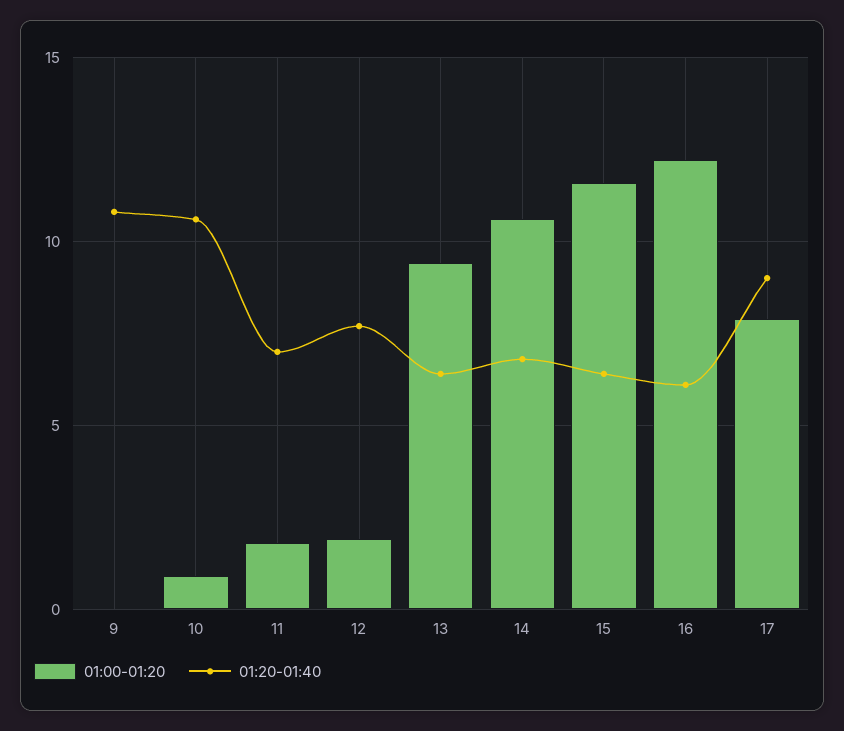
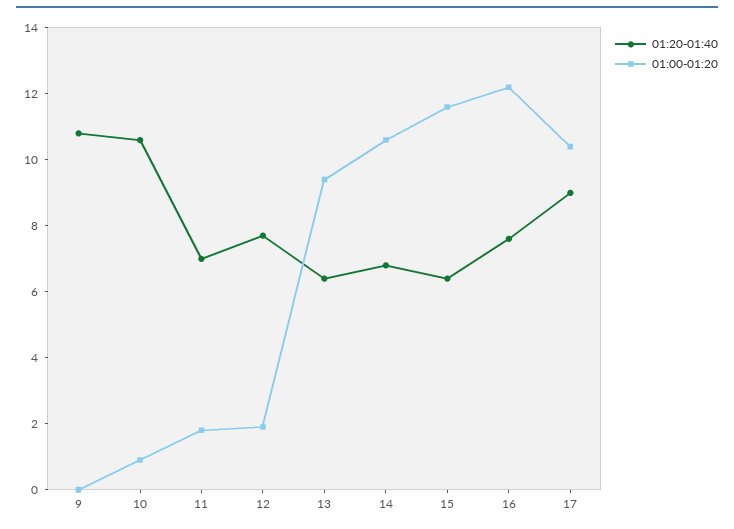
01:20-01:40, 16: 6 -> 7.5
01:00-01:20, 17: 8 -> 10.5

